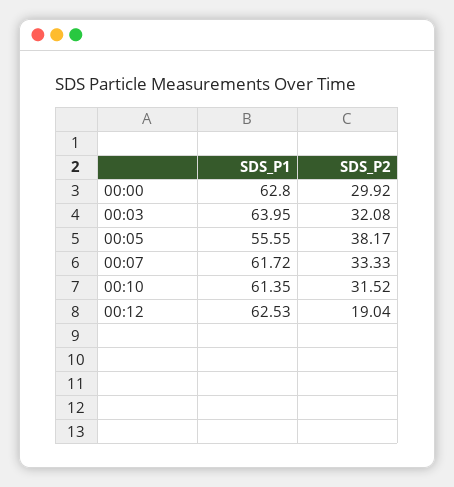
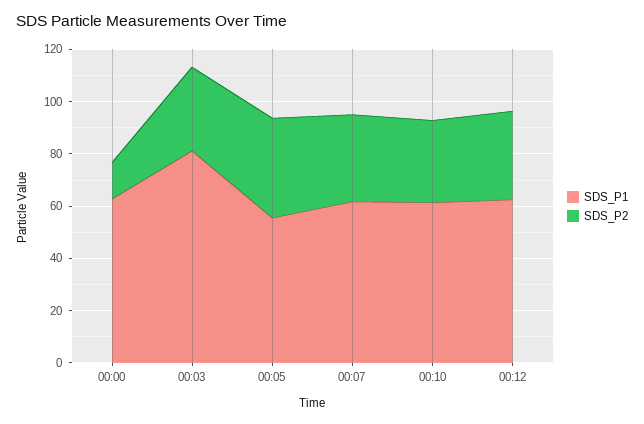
SDS_P2, 00:00: 29.92 -> 15
SDS_P1, 00:03: 63.95 -> 80
SDS_P2, 00:12: 19.04 -> 35

